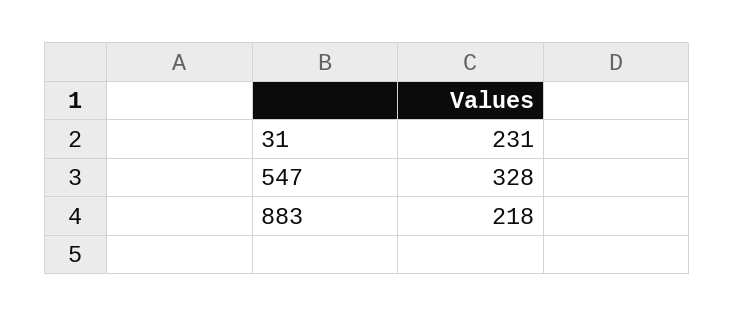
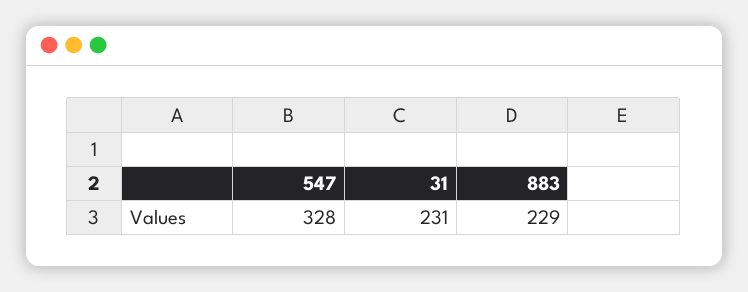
883: 218 -> 229

